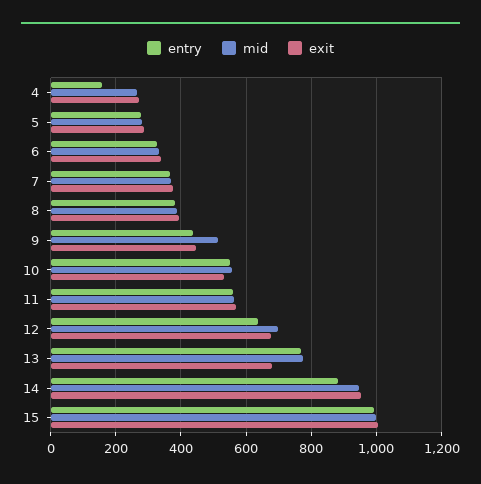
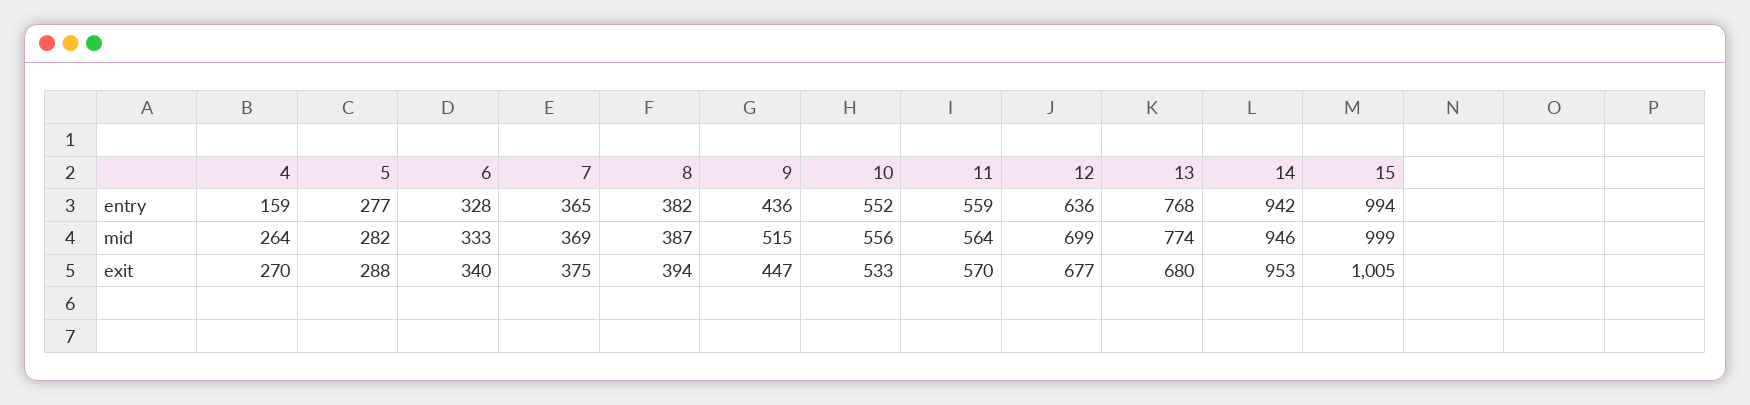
entry, 14: 880 -> 942

